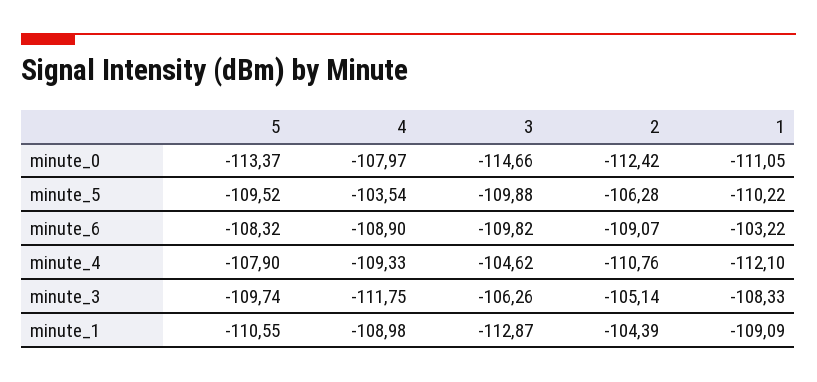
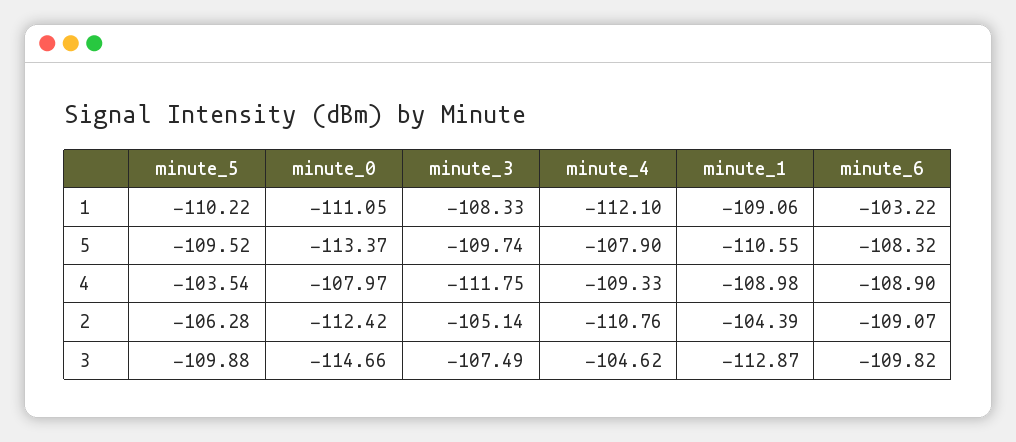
3, minute_3: -106.26 -> -107.49
1, minute_1: -109.09 -> -109.06

